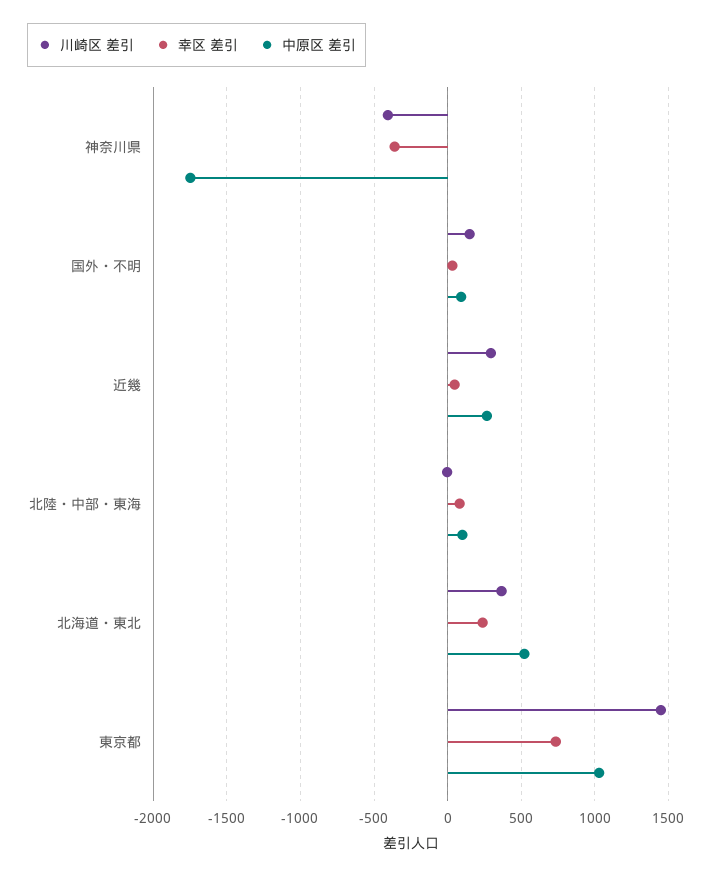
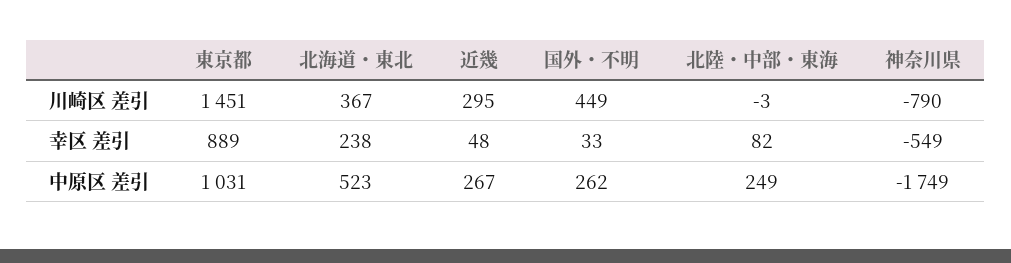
川崎区 差引, 神奈川県: -400 -> -790
幸区 差引, 神奈川県: -350 -> -549
川崎区 差引, 国外・不明: 150 -> 449
中原区 差引, 国外・不明: 100 -> 262
中原区 差引, 北陸・中部・東海: 100 -> 249
幸区 差引, 東京都: 750 -> 889

